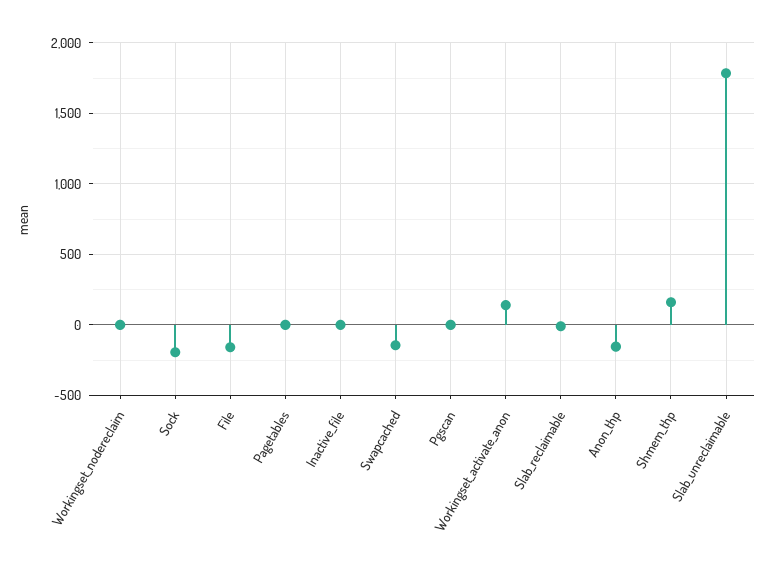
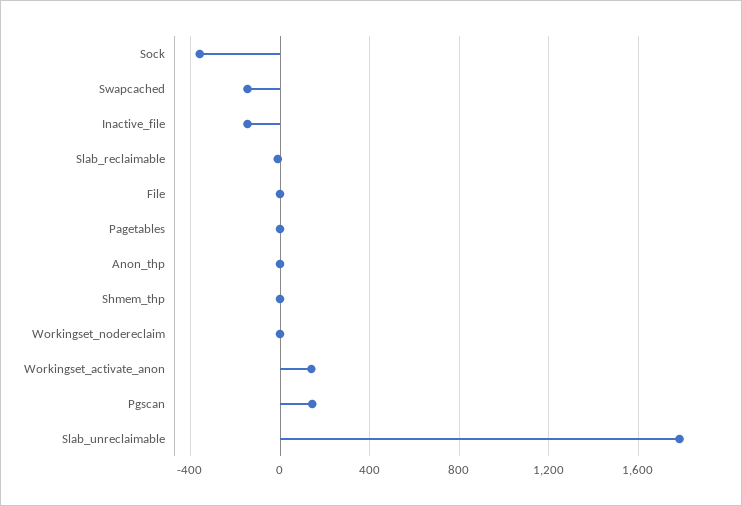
Sock: -200 -> -350
File: -150 -> 0
Inactive_file: 0 -> -150
Pgscan: 0 -> 150
Anon_thp: -150 -> 0
Shmem_thp: 150 -> 0

